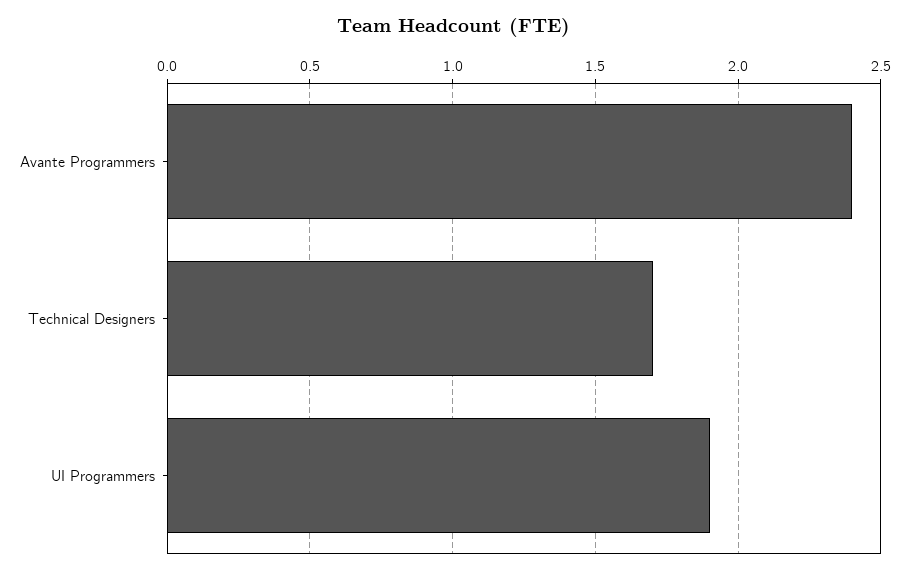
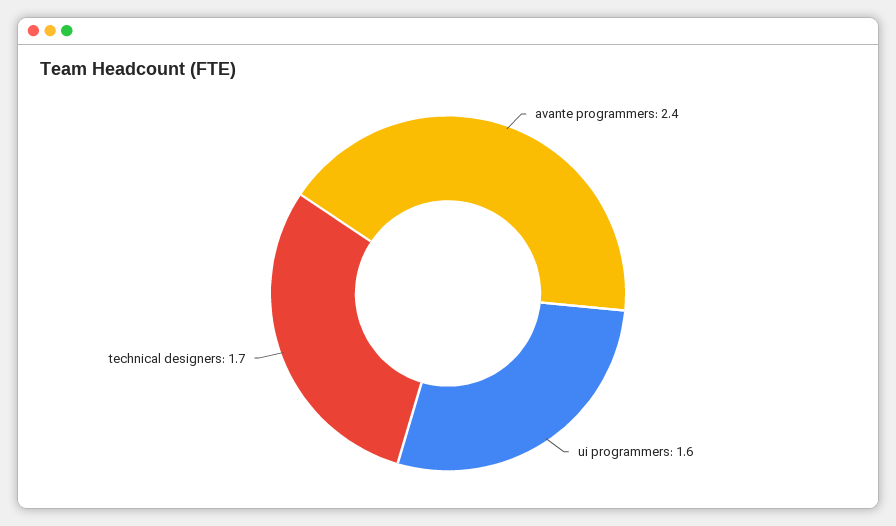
UI Programmers: 1.9 -> 1.6

